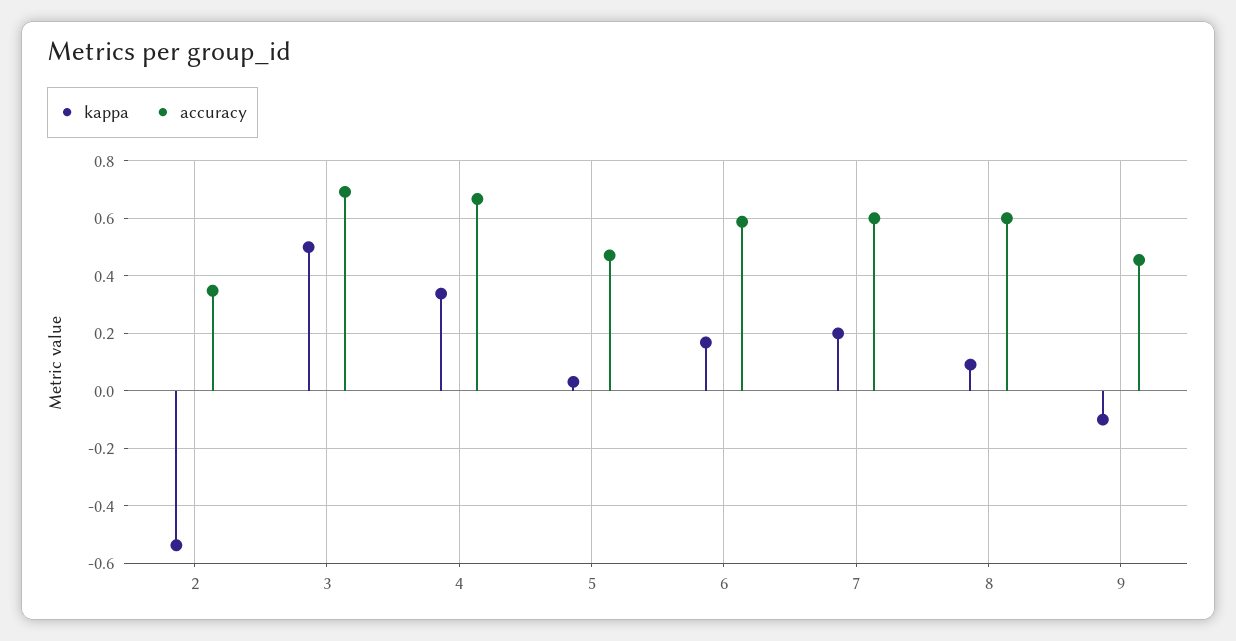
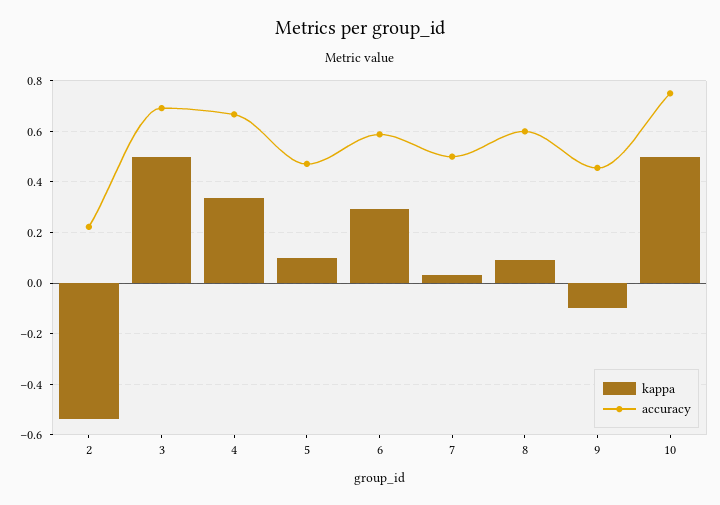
accuracy, 2: 0.35 -> 0.225
kappa, 5: 0.025 -> 0.1
kappa, 6: 0.175 -> 0.3
kappa, 7: 0.2 -> 0.025
accuracy, 7: 0.6 -> 0.5
kappa, 10: none -> 0.5
accuracy, 10: none -> 0.75

